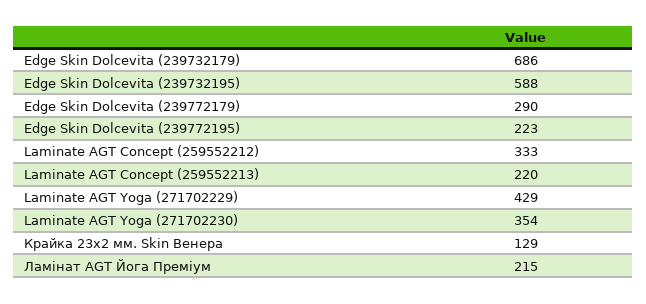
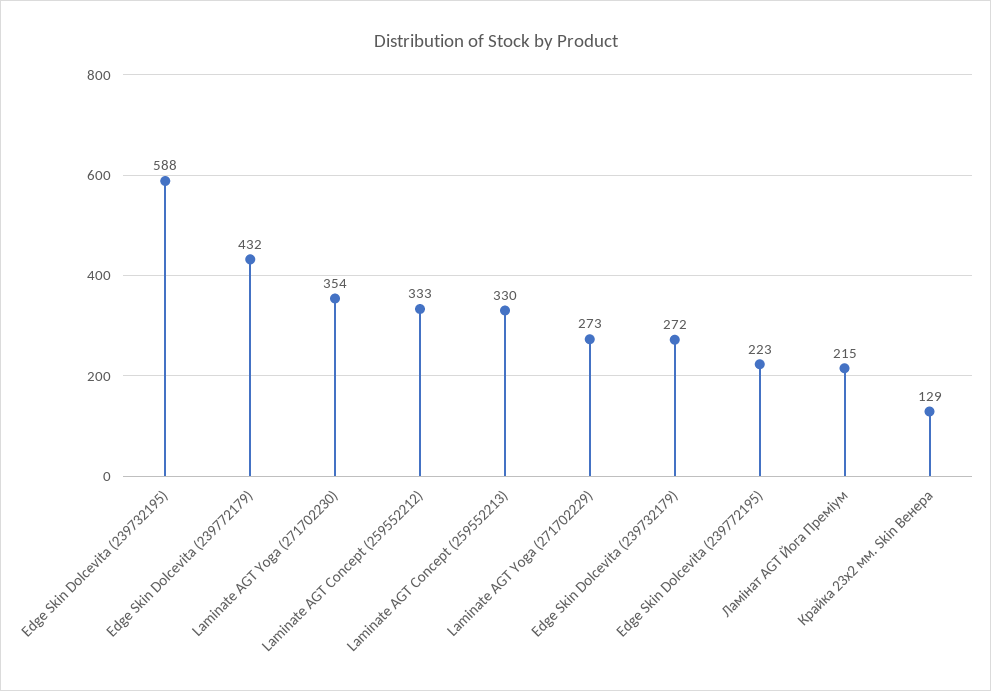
Edge Skin Dolcevita (239732179): 686 -> 272
Edge Skin Dolcevita (239772179): 290 -> 432
Laminate AGT Concept (259552213): 220 -> 330
Laminate AGT Yoga (271702229): 429 -> 273

